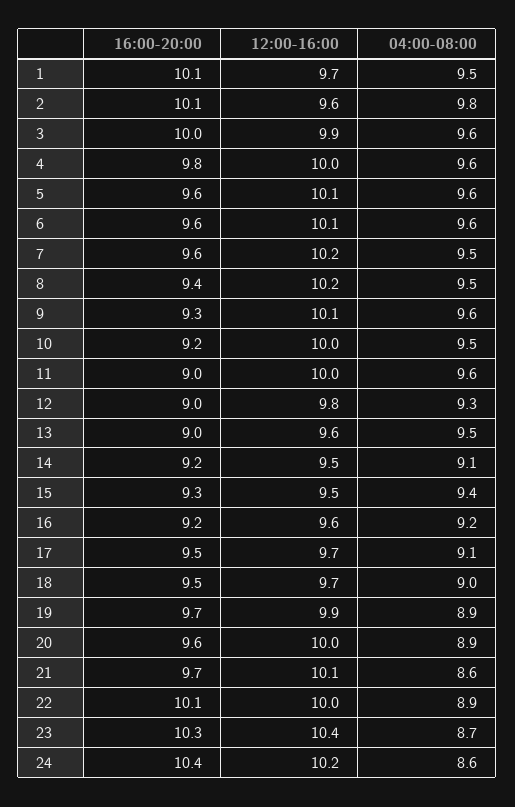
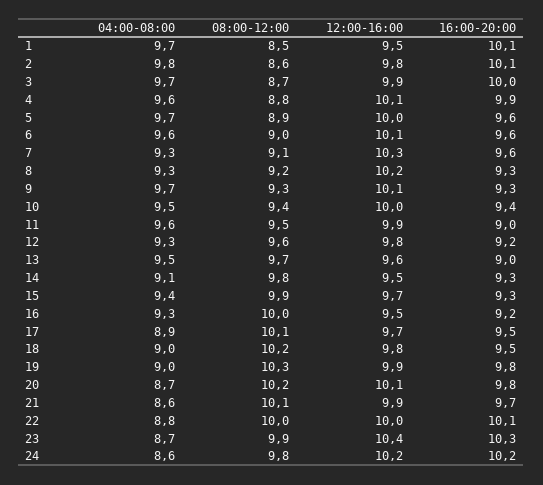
12:00-16:00, 1: 9.7 -> 9.5
04:00-08:00, 1: 9.5 -> 9.7
12:00-16:00, 2: 9.6 -> 9.8
04:00-08:00, 3: 9.6 -> 9.7
16:00-20:00, 4: 9.8 -> 9.9
12:00-16:00, 4: 10 -> 10.1
12:00-16:00, 5: 10.1 -> 10
04:00-08:00, 5: 9.6 -> 9.7
12:00-16:00, 7: 10.2 -> 10.3
04:00-08:00, 7: 9.5 -> 9.3
16:00-20:00, 8: 9.4 -> 9.3
04:00-08:00, 8: 9.5 -> 9.3
04:00-08:00, 9: 9.6 -> 9.7
16:00-20:00, 10: 9.2 -> 9.4
12:00-16:00, 11: 10 -> 9.9
16:00-20:00, 12: 9 -> 9.2
16:00-20:00, 14: 9.2 -> 9.3
12:00-16:00, 15: 9.5 -> 9.7
12:00-16:00, 16: 9.6 -> 9.5
04:00-08:00, 16: 9.2 -> 9.3
04:00-08:00, 17: 9.1 -> 8.9
12:00-16:00, 18: 9.7 -> 9.8
16:00-20:00, 19: 9.7 -> 9.8
04:00-08:00, 19: 8.9 -> 9
16:00-20:00, 20: 9.6 -> 9.8
12:00-16:00, 20: 10 -> 10.1
04:00-08:00, 20: 8.9 -> 8.7
12:00-16:00, 21: 10.1 -> 9.9
04:00-08:00, 22: 8.9 -> 8.8
16:00-20:00, 24: 10.4 -> 10.2
08:00-12:00, 1: none -> 8.5
08:00-12:00, 2: none -> 8.6
08:00-12:00, 3: none -> 8.7
08:00-12:00, 4: none -> 8.8
08:00-12:00, 5: none -> 8.9
08:00-12:00, 6: none -> 9
08:00-12:00, 7: none -> 9.1
08:00-12:00, 8: none -> 9.2
08:00-12:00, 9: none -> 9.3
08:00-12:00, 10: none -> 9.4
08:00-12:00, 11: none -> 9.5
08:00-12:00, 12: none -> 9.6
08:00-12:00, 13: none -> 9.7
08:00-12:00, 14: none -> 9.8
08:00-12:00, 15: none -> 9.9
08:00-12:00, 16: none -> 10
08:00-12:00, 17: none -> 10.1
08:00-12:00, 18: none -> 10.2
08:00-12:00, 19: none -> 10.3
08:00-12:00, 20: none -> 10.2
08:00-12:00, 21: none -> 10.1
08:00-12:00, 22: none -> 10
08:00-12:00, 23: none -> 9.9
08:00-12:00, 24: none -> 9.8

